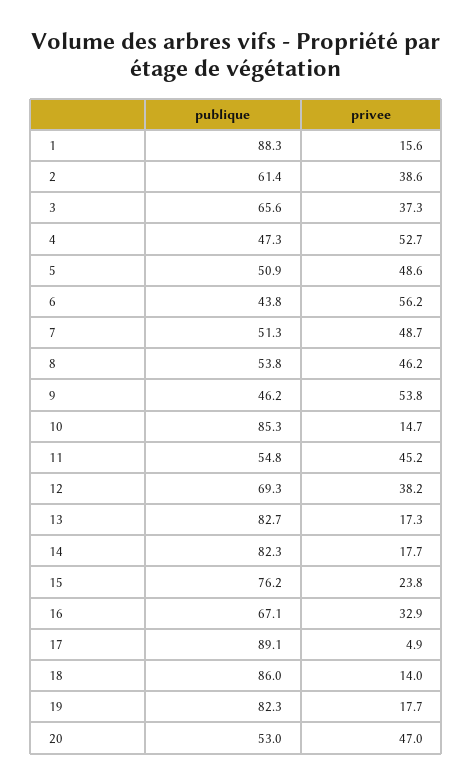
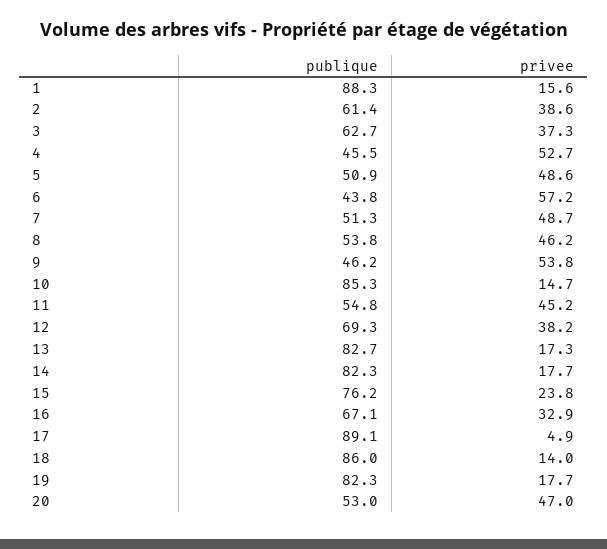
publique, 3: 65.6 -> 62.7
publique, 4: 47.3 -> 45.5
privee, 6: 56.2 -> 57.2

